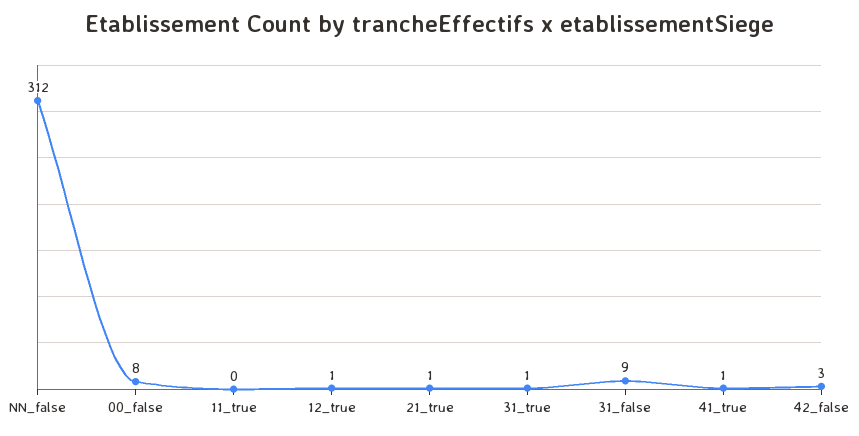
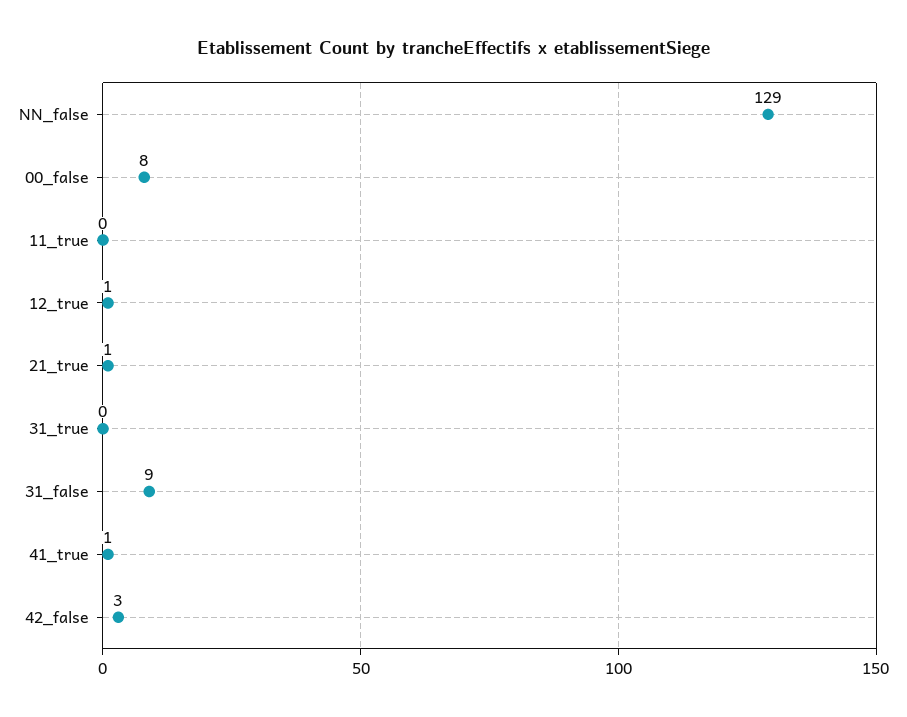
NN_false: 312 -> 129
31_true: 1 -> 0

